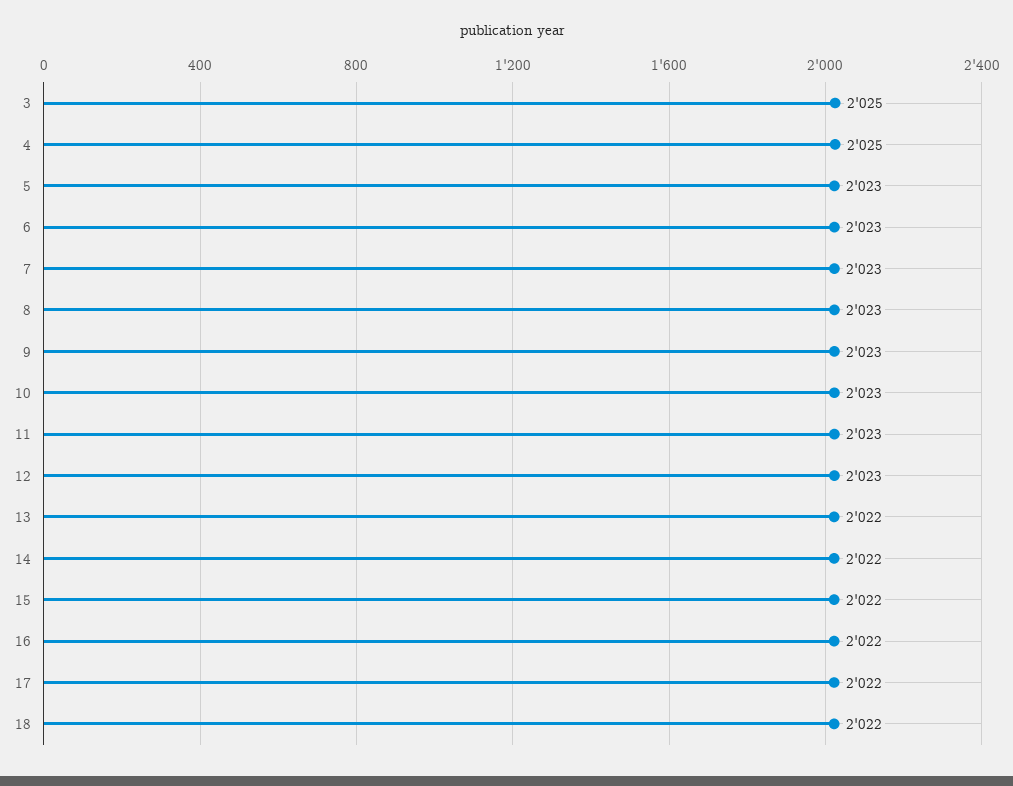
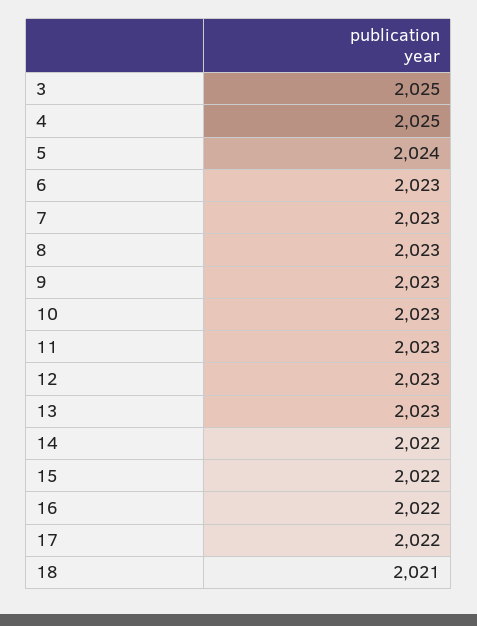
5: 2023 -> 2024
13: 2022 -> 2023
18: 2022 -> 2021

